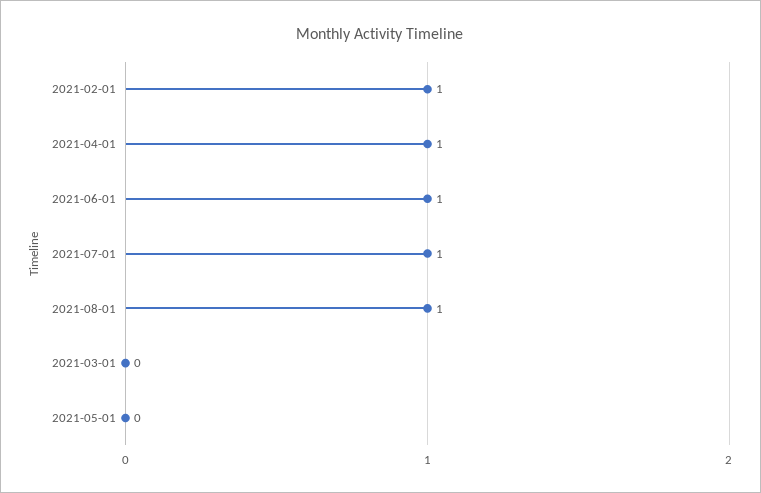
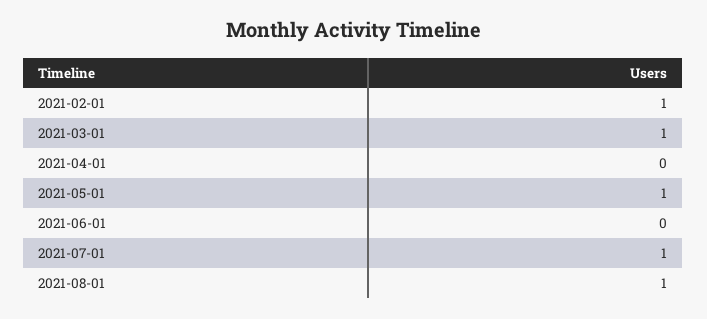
2021-04-01: 1 -> 0
2021-06-01: 1 -> 0
2021-03-01: 0 -> 1
2021-05-01: 0 -> 1

